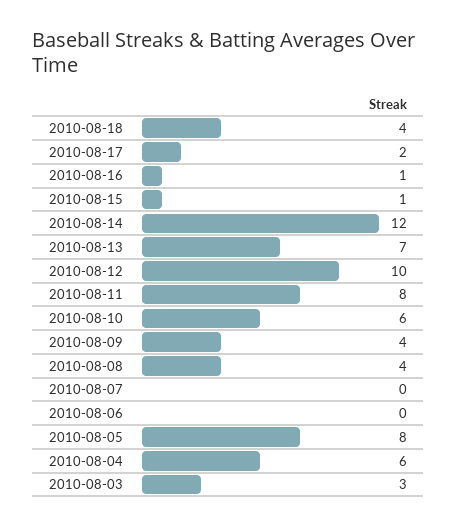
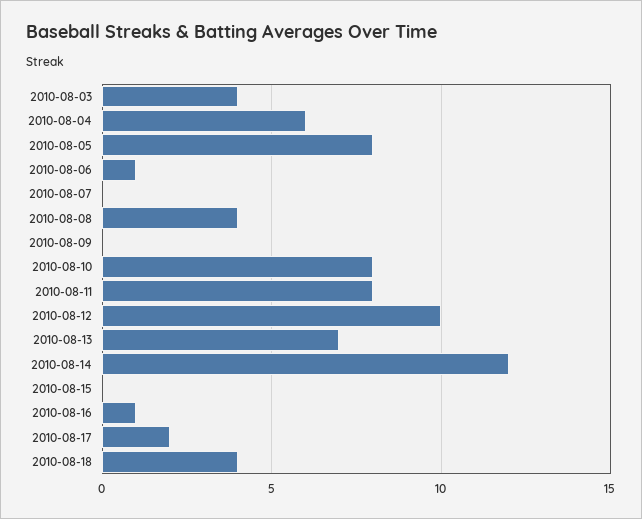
2010-08-15: 1 -> 0
2010-08-10: 6 -> 8
2010-08-09: 4 -> 0
2010-08-06: 0 -> 1
2010-08-03: 3 -> 4

